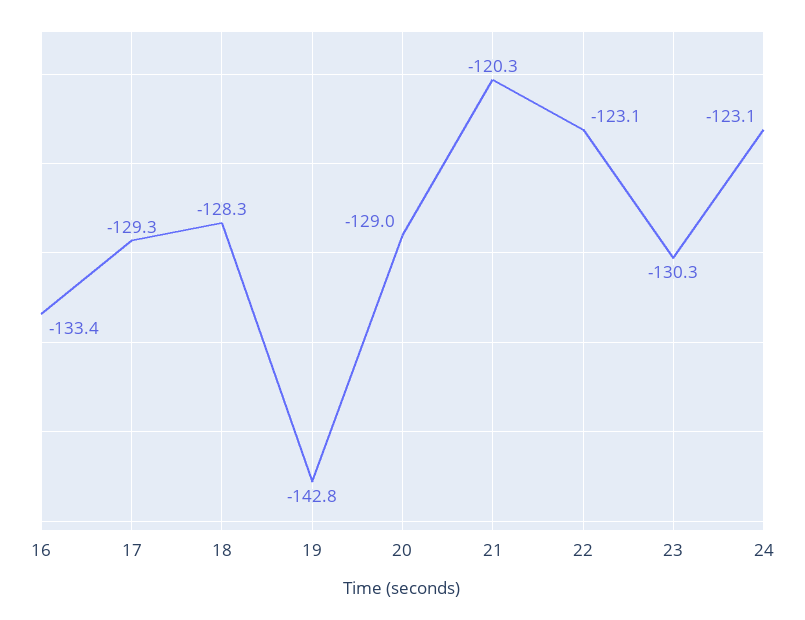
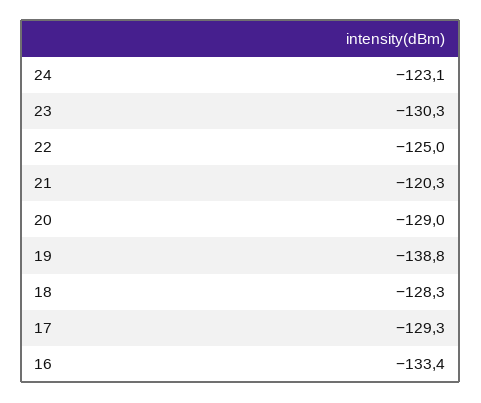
19: -142.8 -> -138.8
22: -123.1 -> -125

